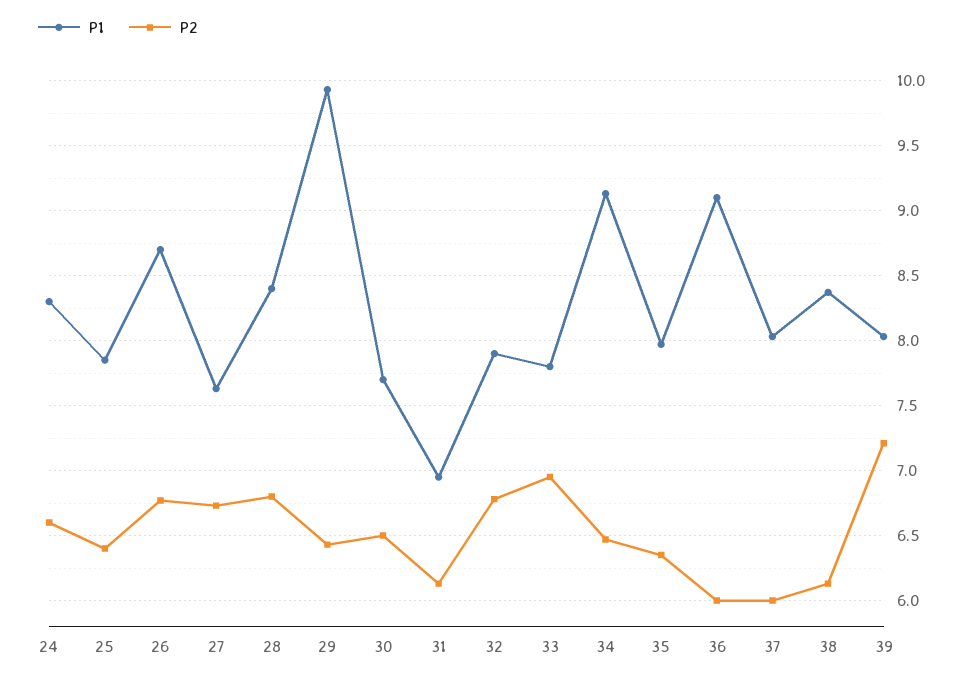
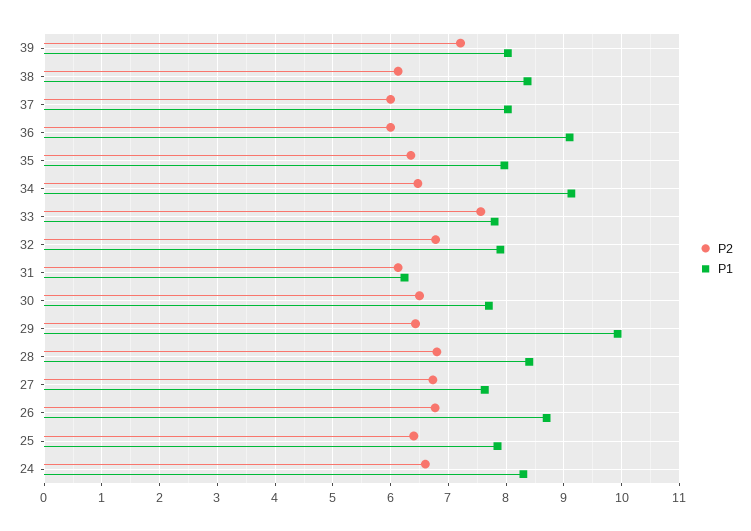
P1, 31: 6.95 -> 6.2
P2, 33: 6.95 -> 7.6

